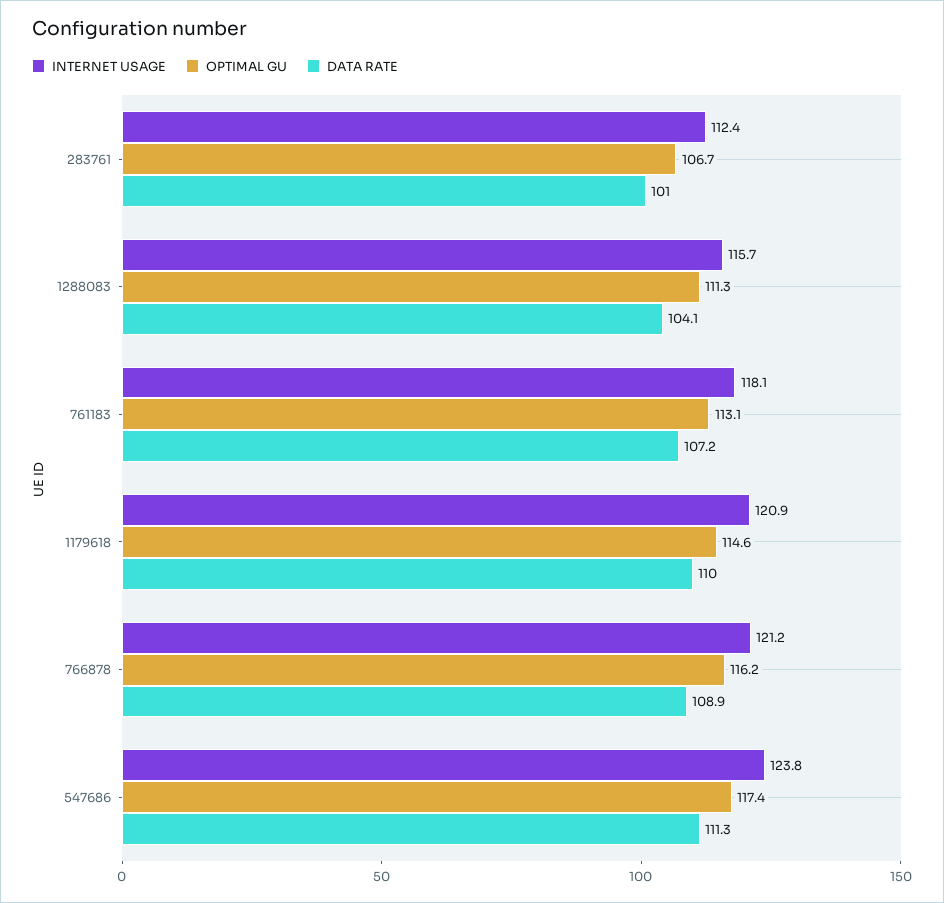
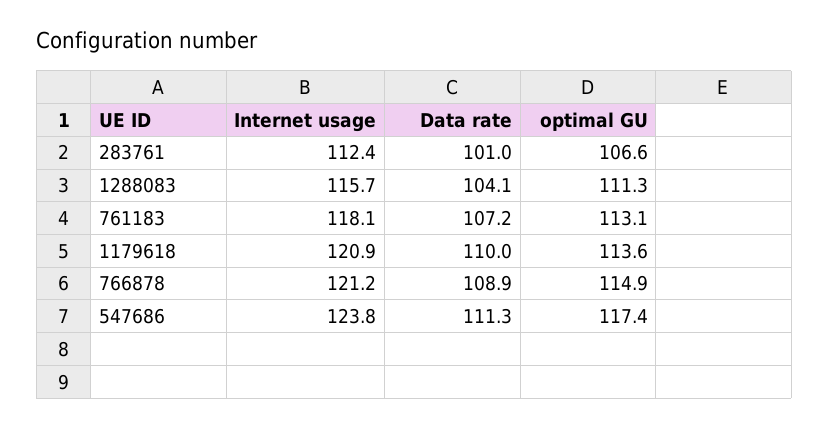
OPTIMAL GU, 283761: 106.7 -> 106.6
OPTIMAL GU, 1179618: 114.6 -> 113.6
OPTIMAL GU, 766878: 116.2 -> 114.9

